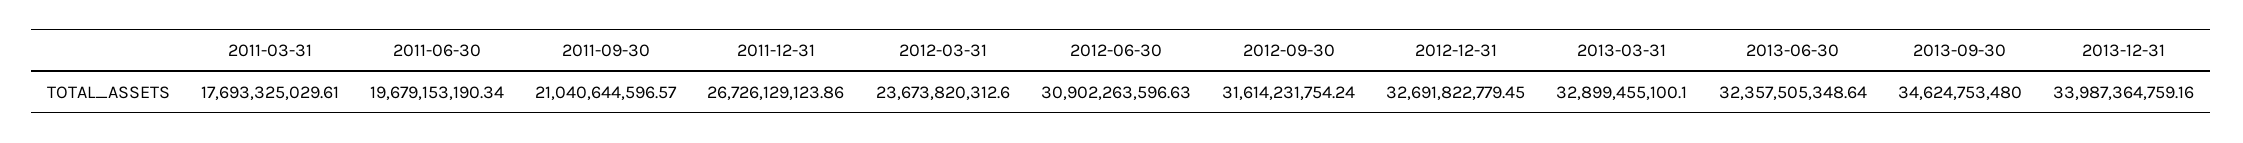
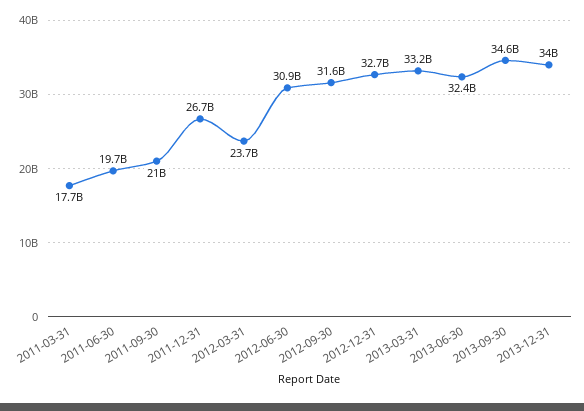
2013-03-31: 32899455100.1 -> 33200000000

